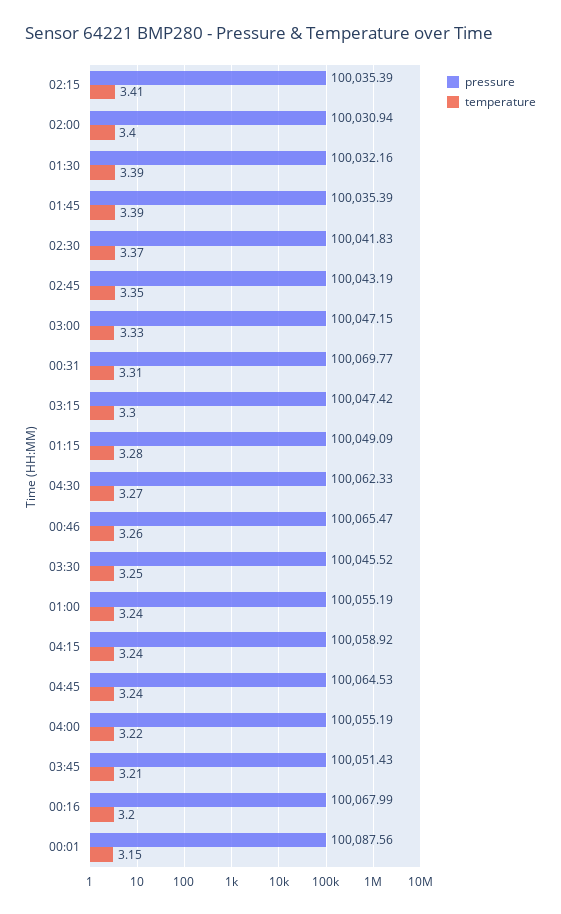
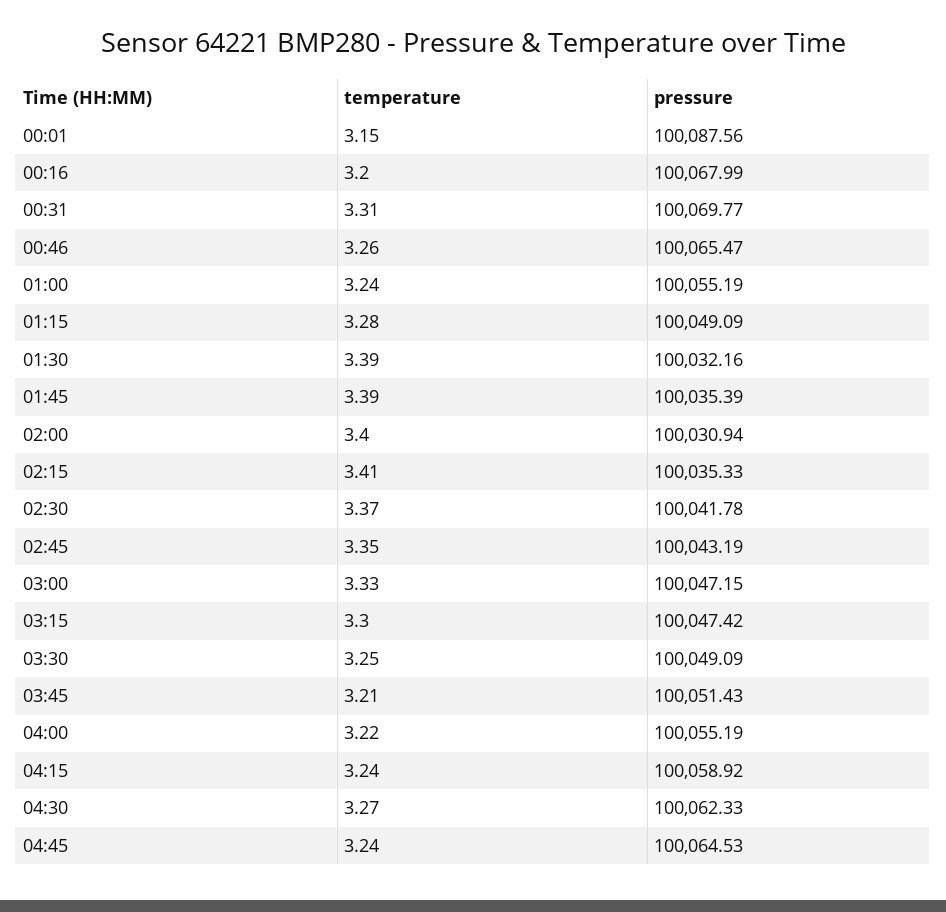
pressure, 02:15: 100035.39 -> 100035.33
pressure, 02:30: 100041.83 -> 100041.78
pressure, 03:30: 100045.52 -> 100049.09

